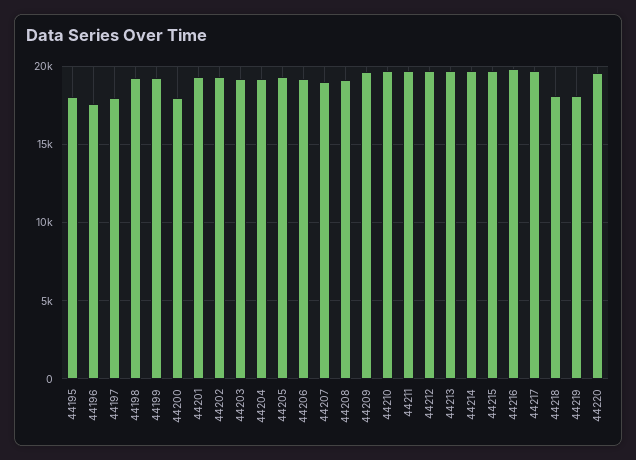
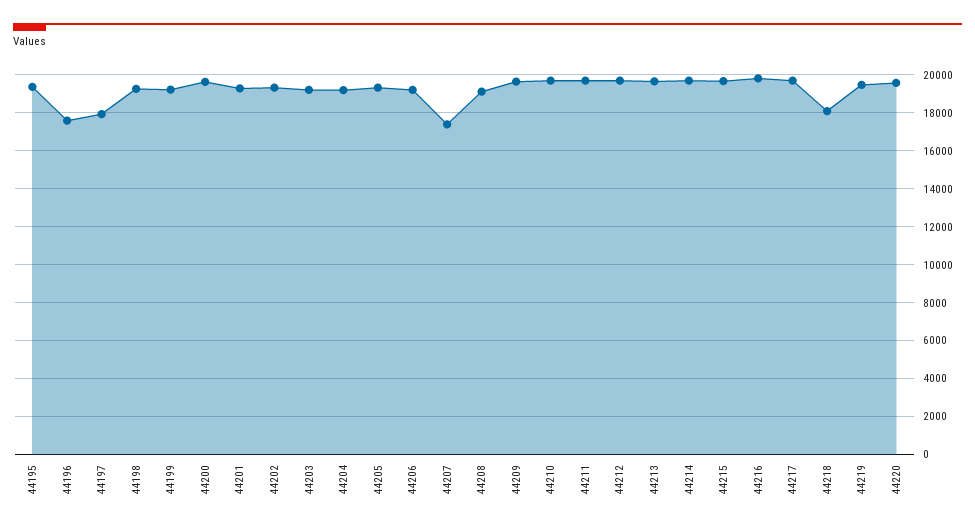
44195: 18000 -> 19500
44200: 18000 -> 19500
44207: 19000 -> 17500
44219: 18000 -> 19500

